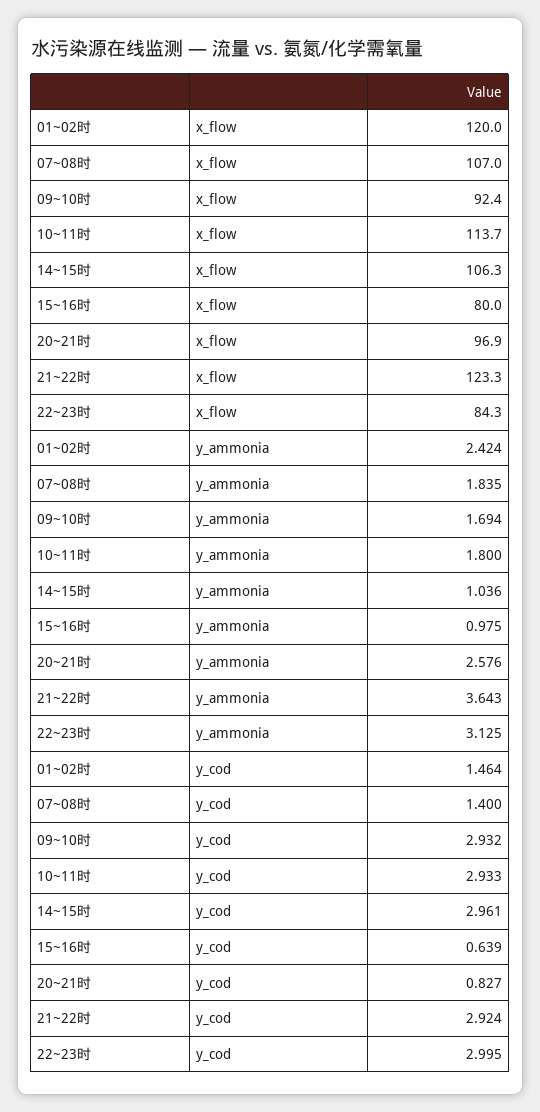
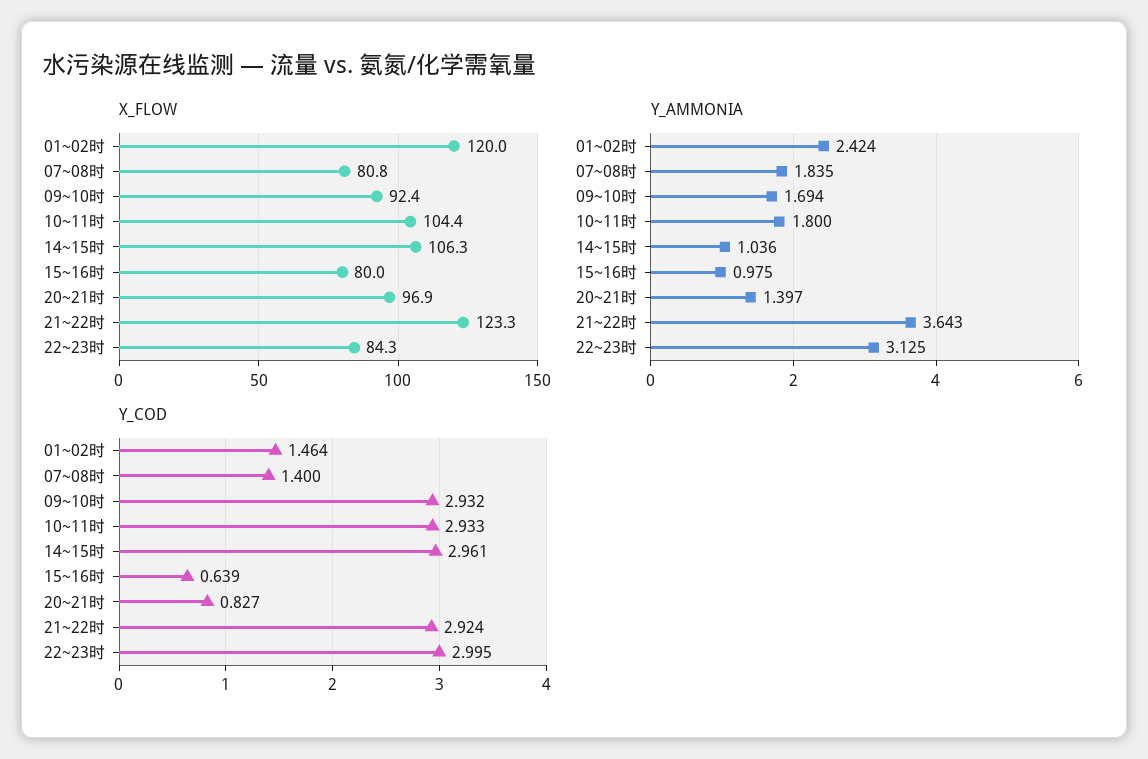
x_flow, 07~08时: 107 -> 80.8
x_flow, 10~11时: 113.7 -> 104.4
y_ammonia, 20~21时: 2.576 -> 1.397

